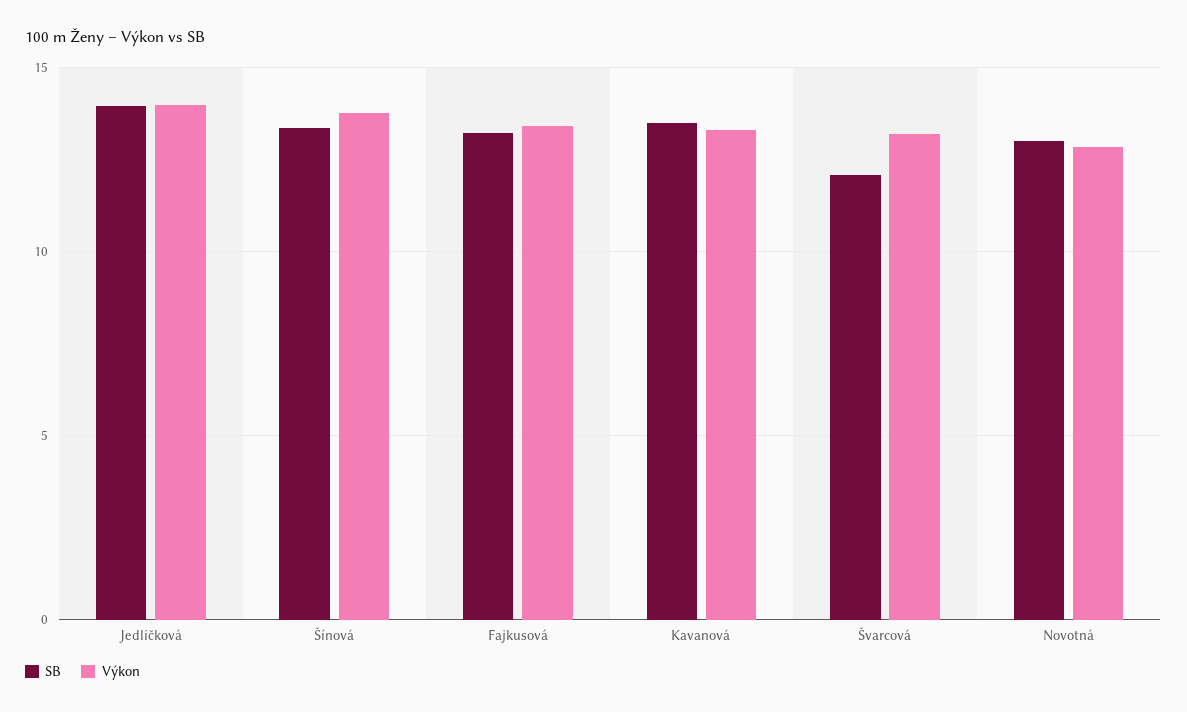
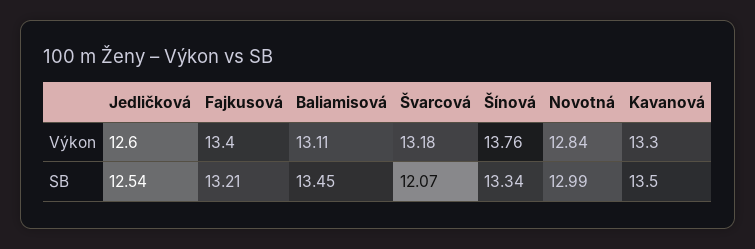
SB, Jedličková: 14 -> 12.54
Výkon, Jedličková: 14 -> 12.6
Výkon, Baliamisová: none -> 13.11
SB, Baliamisová: none -> 13.45

